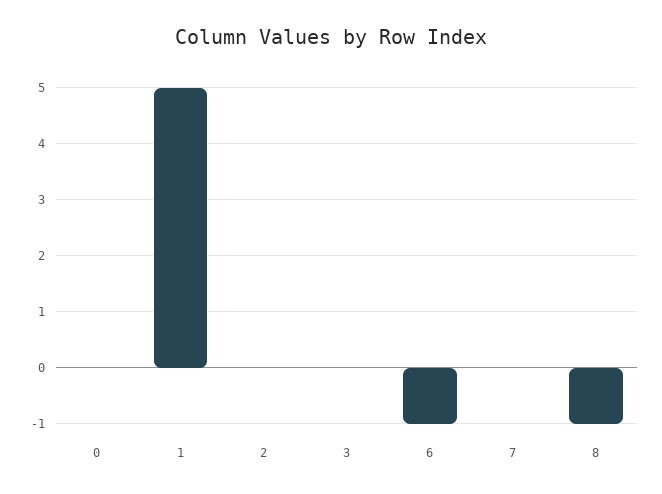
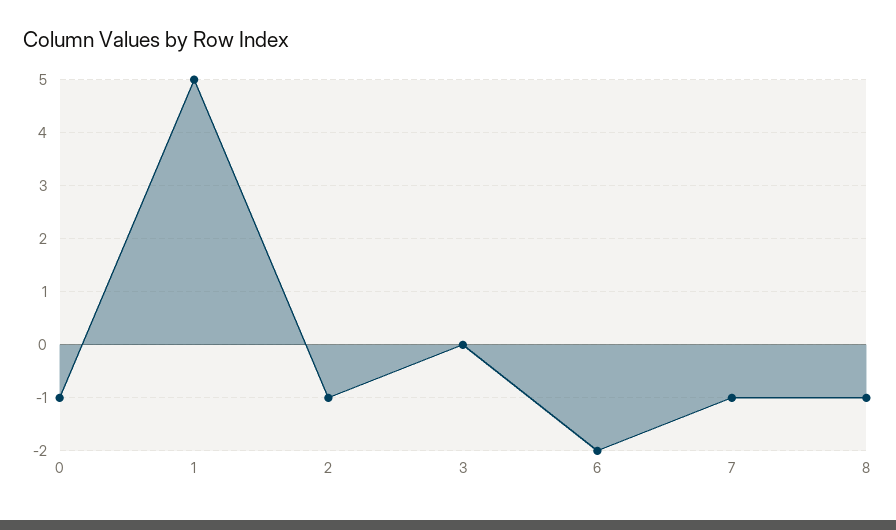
0: 0 -> -1
2: 0 -> -1
6: -1 -> -2
7: 0 -> -1

